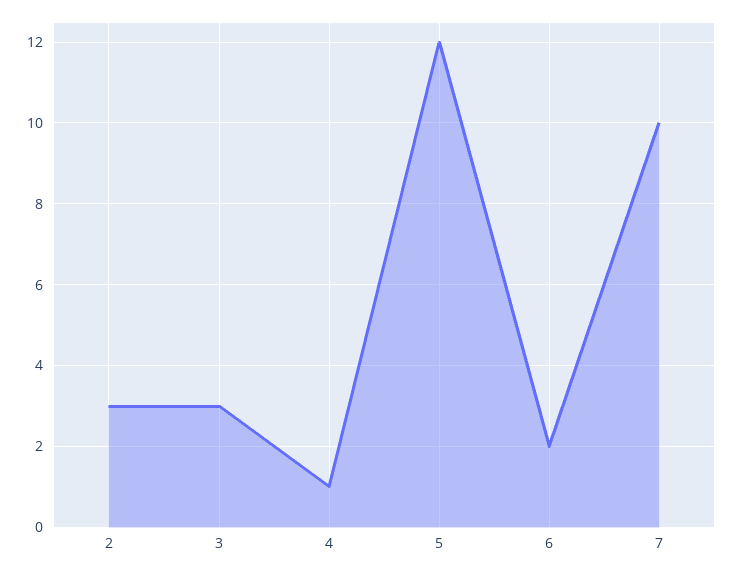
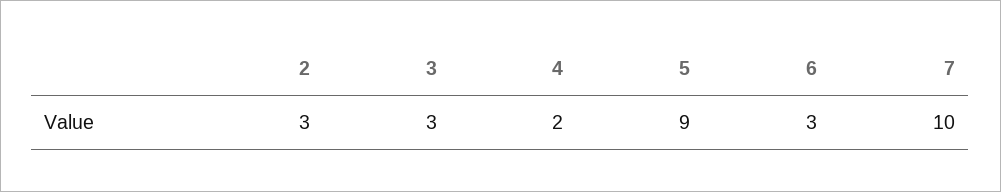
4: 1 -> 2
5: 12 -> 9
6: 2 -> 3

